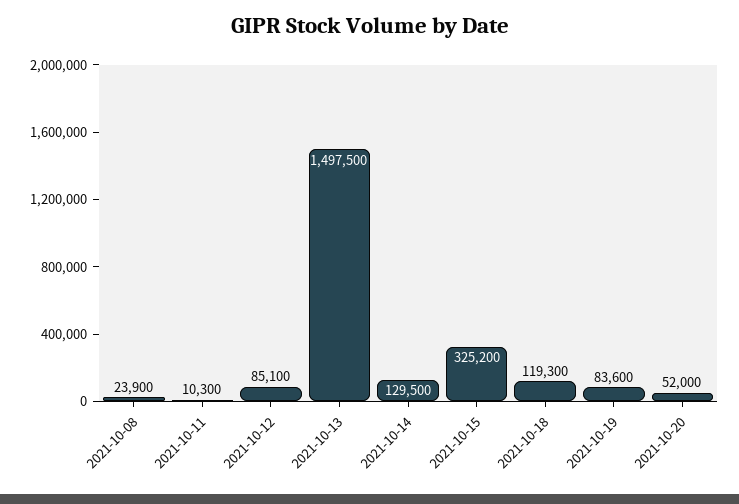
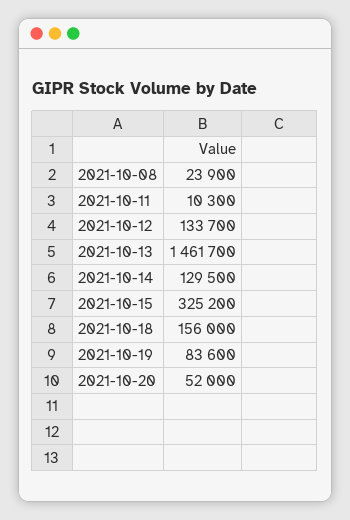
2021-10-12: 85100 -> 133700
2021-10-13: 1497500 -> 1461700
2021-10-18: 119300 -> 156000

